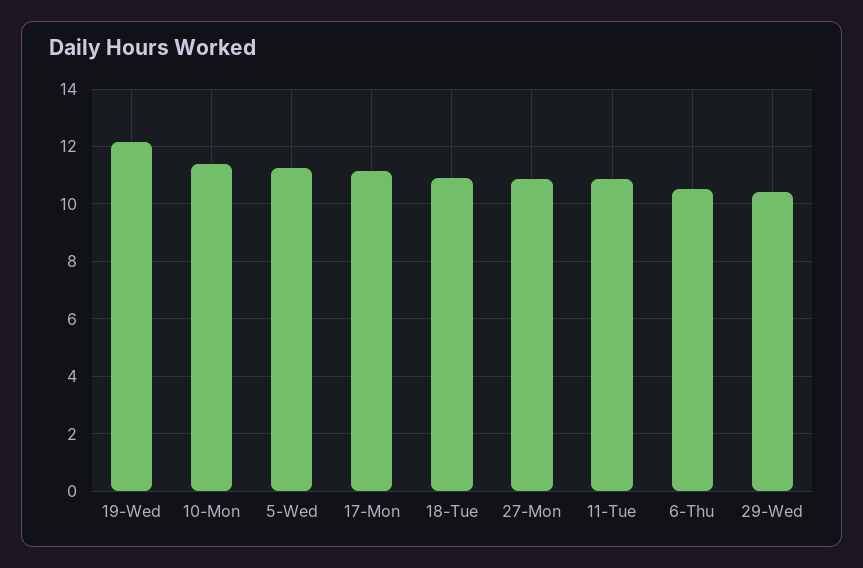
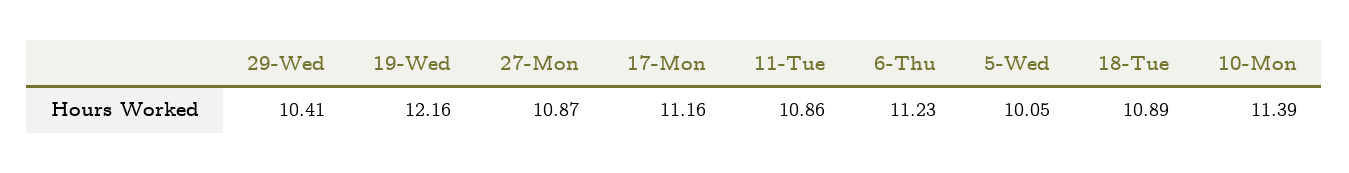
5-Wed: 11.25 -> 10.05
6-Thu: 10.5 -> 11.23

